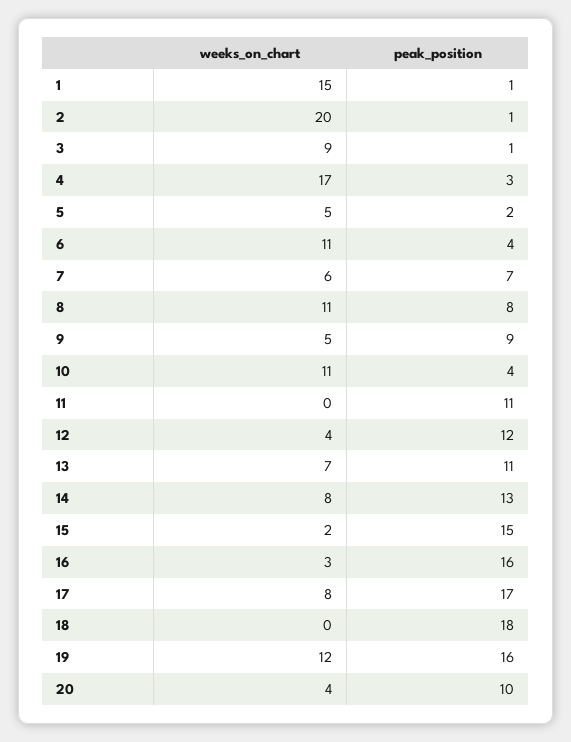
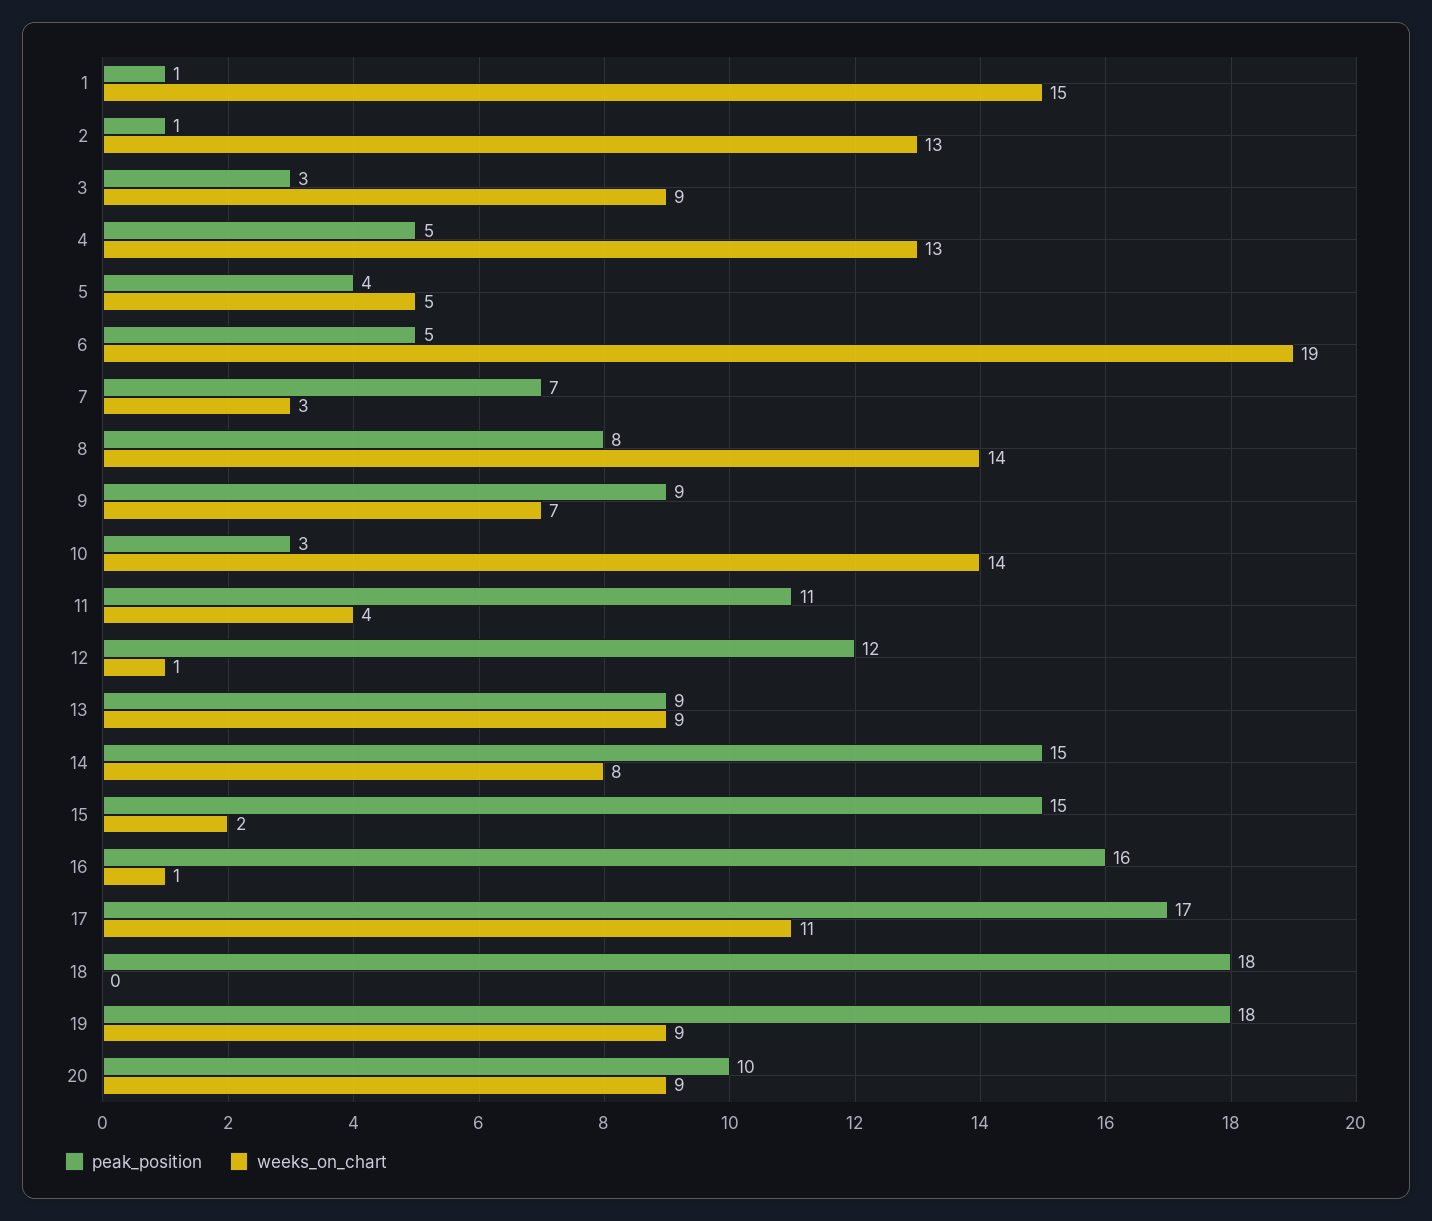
weeks_on_chart, 2: 20 -> 13
peak_position, 3: 1 -> 3
weeks_on_chart, 4: 17 -> 13
peak_position, 4: 3 -> 5
peak_position, 5: 2 -> 4
weeks_on_chart, 6: 11 -> 19
peak_position, 6: 4 -> 5
weeks_on_chart, 7: 6 -> 3
weeks_on_chart, 8: 11 -> 14
weeks_on_chart, 9: 5 -> 7
weeks_on_chart, 10: 11 -> 14
peak_position, 10: 4 -> 3
weeks_on_chart, 11: 0 -> 4
weeks_on_chart, 12: 4 -> 1
weeks_on_chart, 13: 7 -> 9
peak_position, 13: 11 -> 9
peak_position, 14: 13 -> 15
weeks_on_chart, 16: 3 -> 1
weeks_on_chart, 17: 8 -> 11
weeks_on_chart, 19: 12 -> 9
peak_position, 19: 16 -> 18
weeks_on_chart, 20: 4 -> 9

